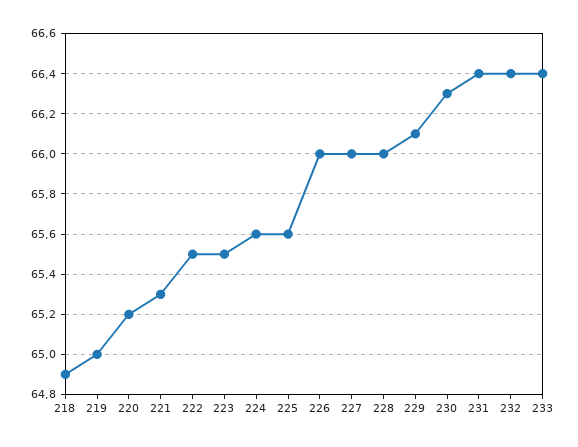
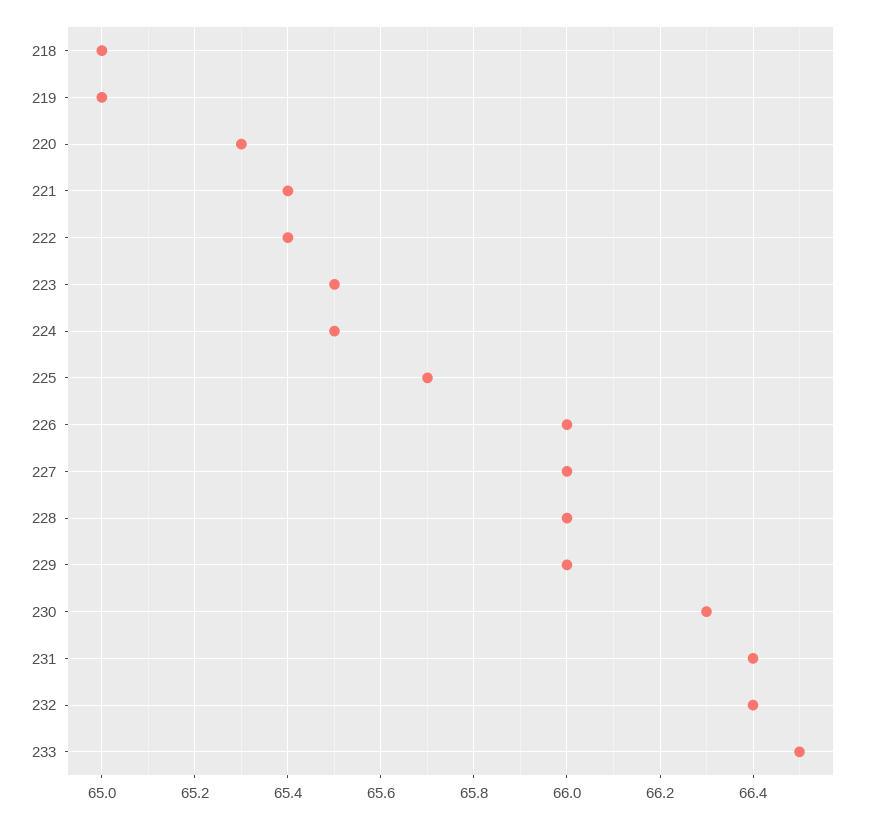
218: 64.9 -> 65
220: 65.2 -> 65.3
221: 65.3 -> 65.4
222: 65.5 -> 65.4
224: 65.6 -> 65.5
225: 65.6 -> 65.7
229: 66.1 -> 66
233: 66.4 -> 66.5

